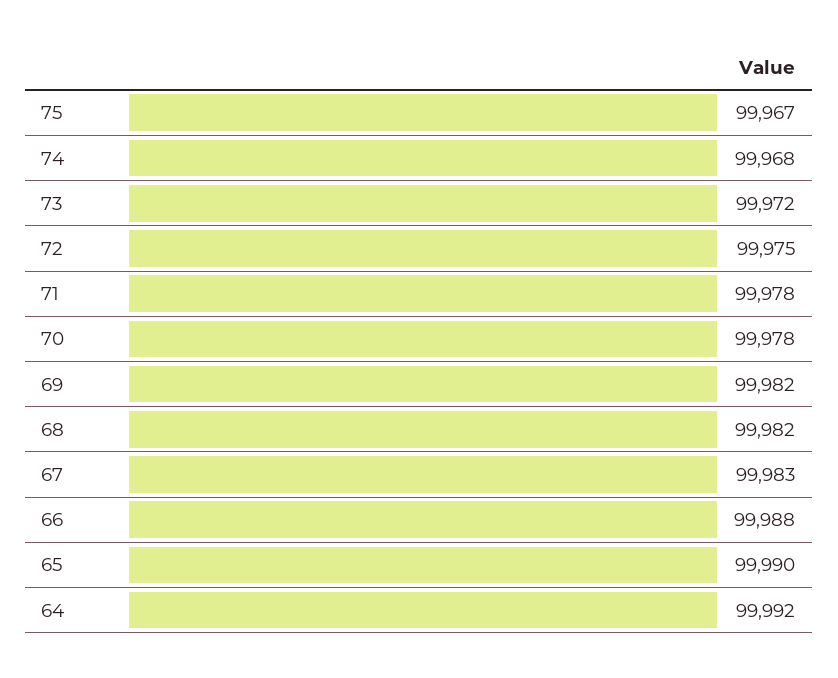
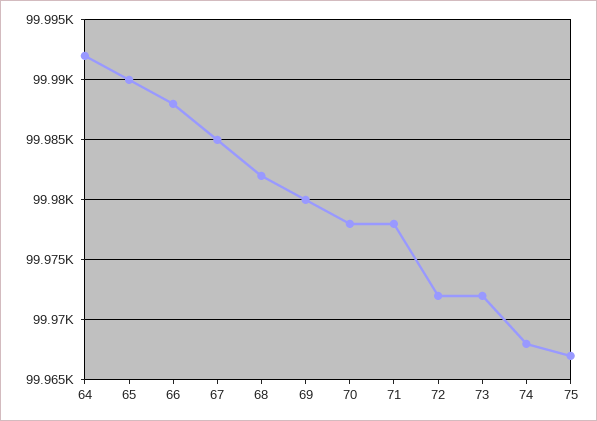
72: 99975 -> 99972
69: 99982 -> 99980
67: 99983 -> 99985

